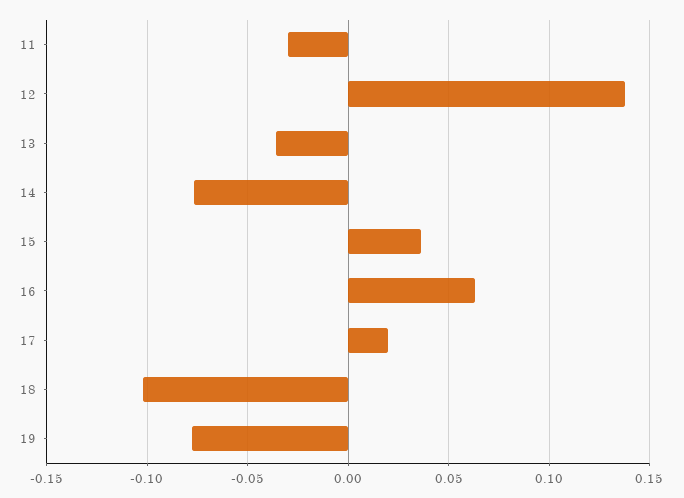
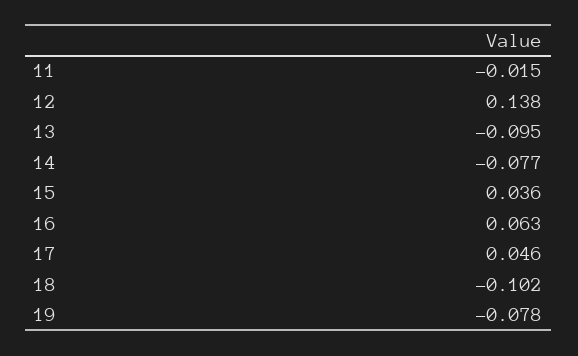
11: -0.03 -> -0.015
13: -0.035 -> -0.095
17: 0.02 -> 0.046

